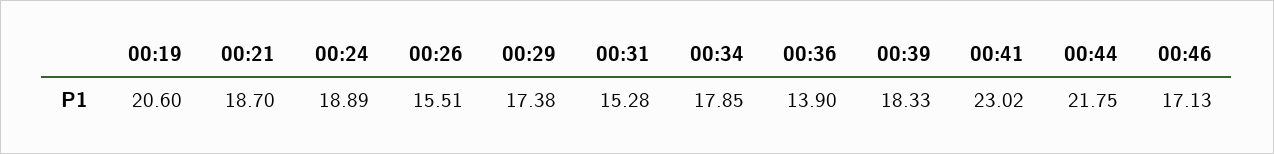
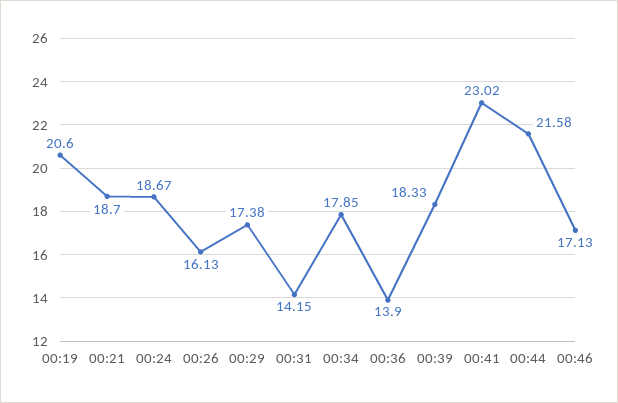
00:24: 18.89 -> 18.67
00:26: 15.51 -> 16.13
00:31: 15.28 -> 14.15
00:44: 21.75 -> 21.58

